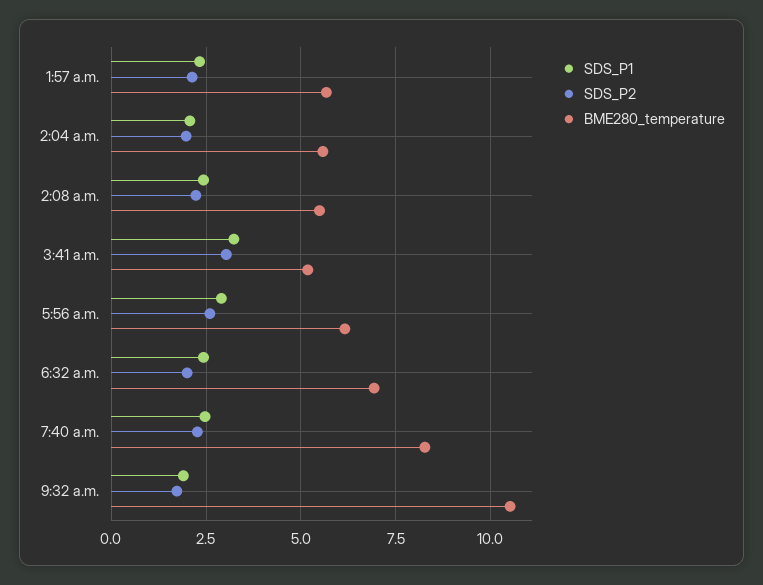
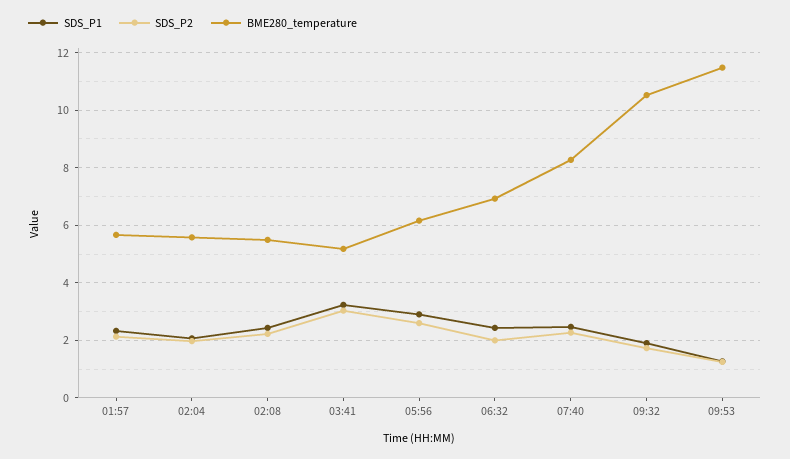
SDS_P1, 09:53: none -> 1.25
SDS_P2, 09:53: none -> 1.25
BME280_temperature, 09:53: none -> 11.5

